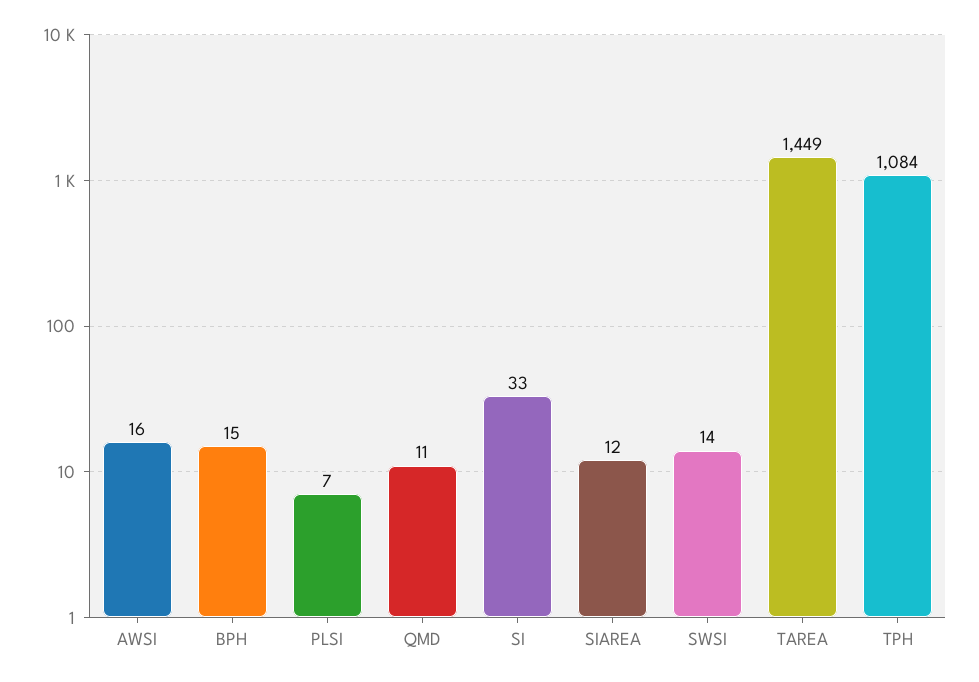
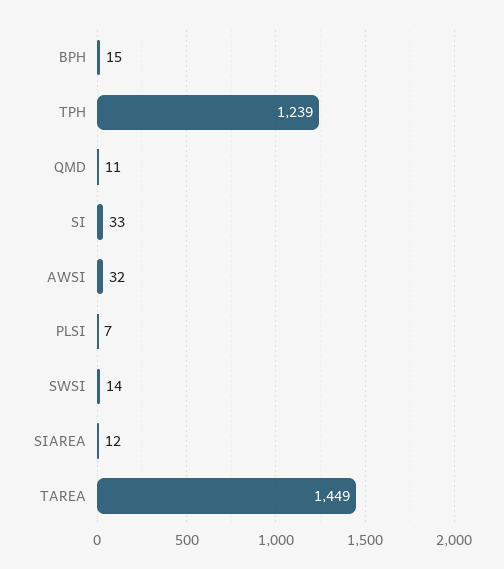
AWSI: 16 -> 32
TPH: 1084 -> 1239

